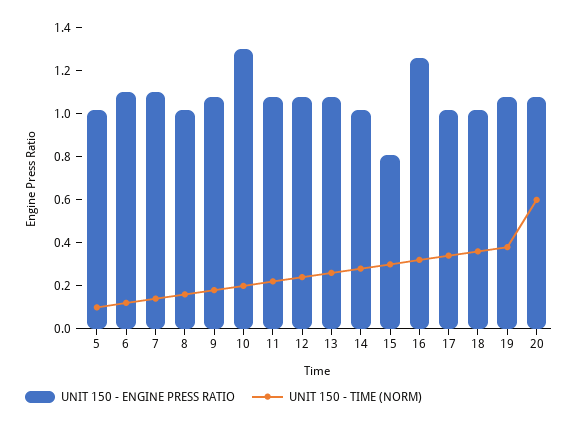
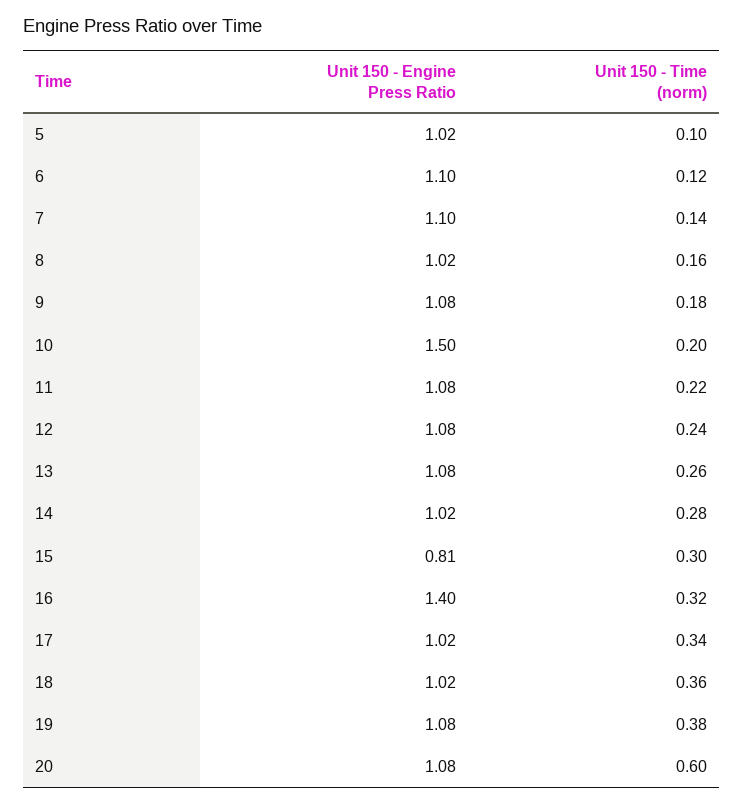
UNIT 150 - ENGINE PRESS RATIO, 10: 1.3 -> 1.5
UNIT 150 - ENGINE PRESS RATIO, 16: 1.25 -> 1.4

